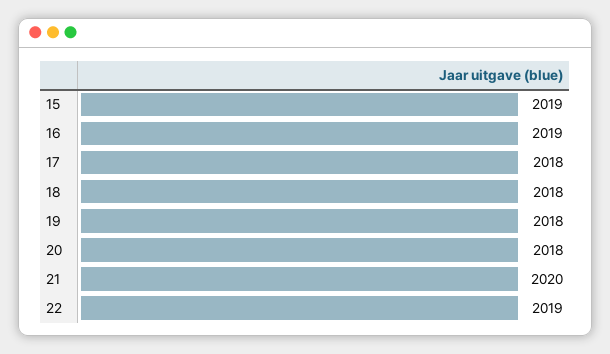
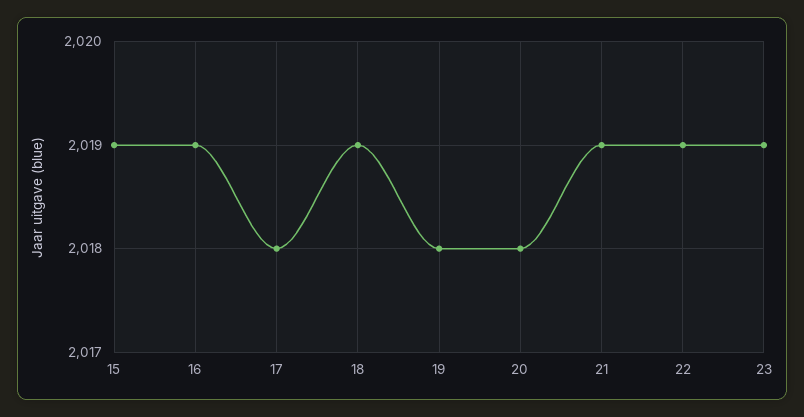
18: 2018 -> 2019
21: 2020 -> 2019
23: none -> 2019

